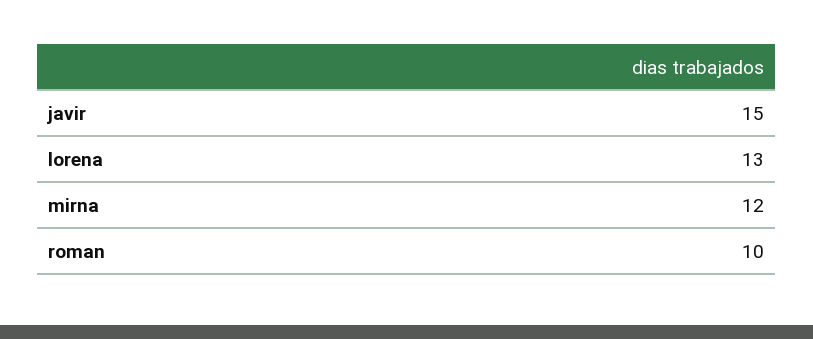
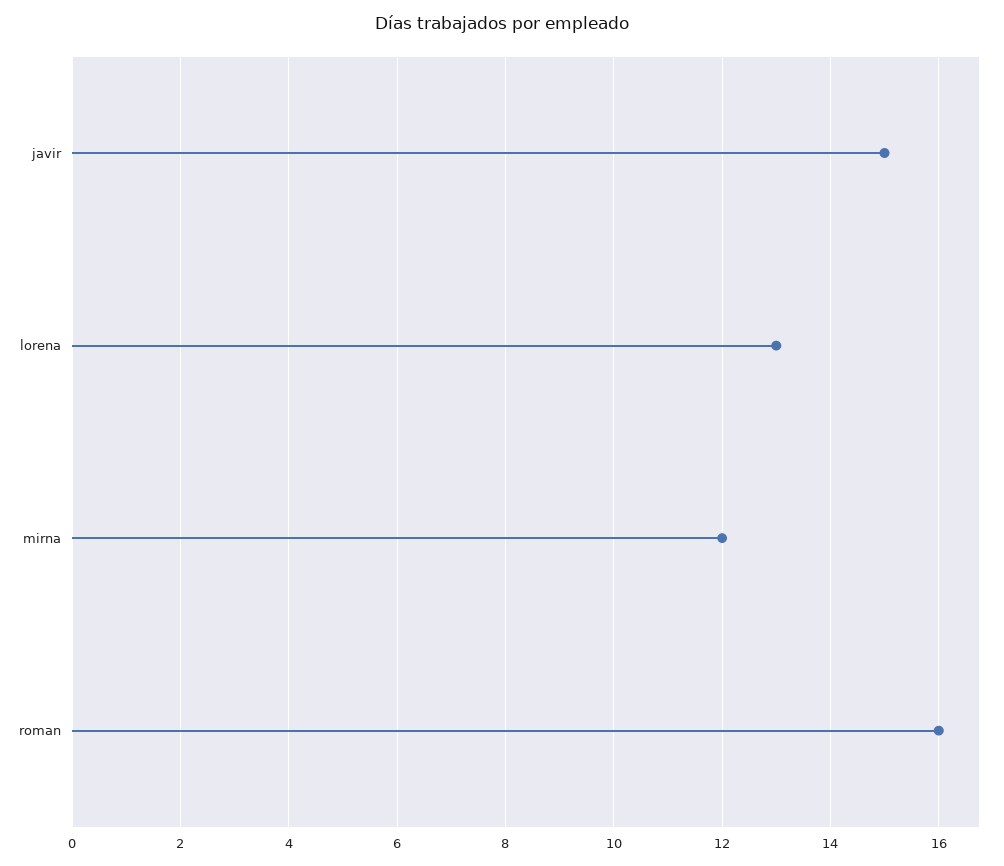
roman: 10 -> 16

